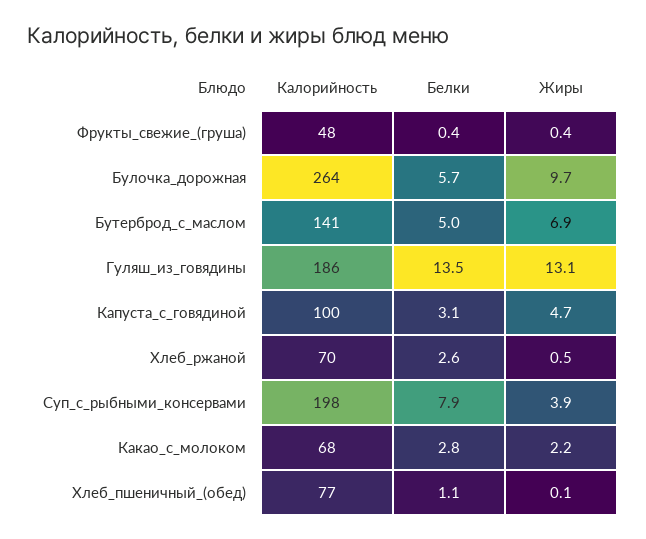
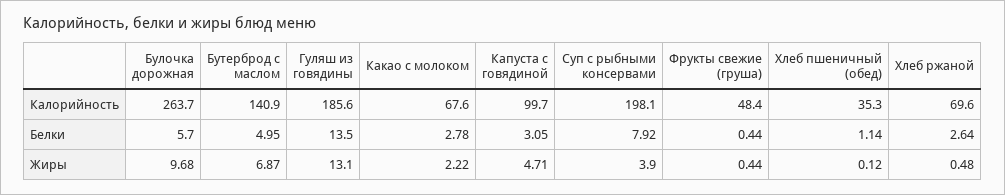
Калорийность, Хлеб_пшеничный_(обед): 77 -> 35.3

